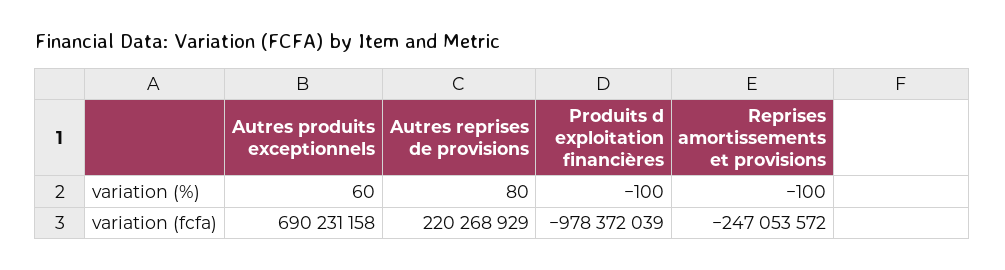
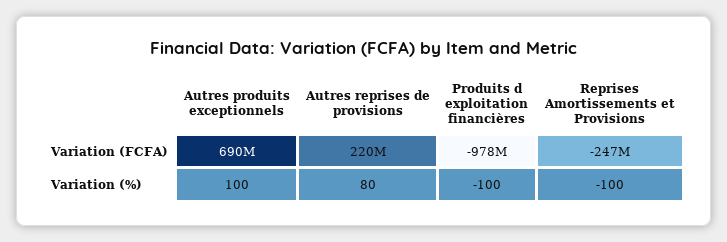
Autres produits exceptionnels, variation (%): 60 -> 100

